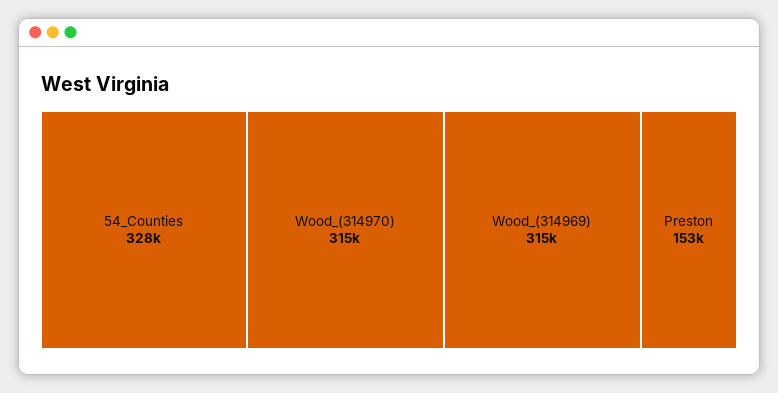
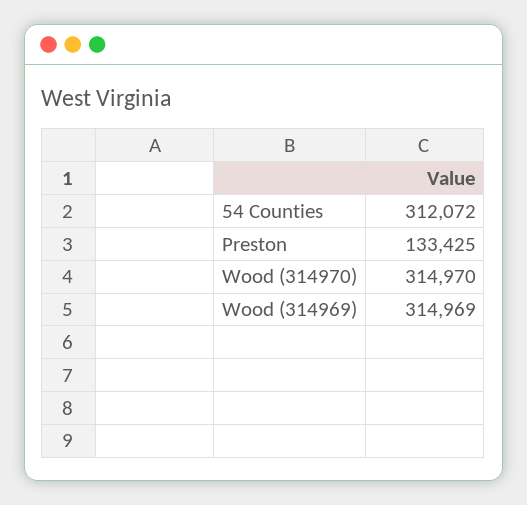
54_Counties: 328000 -> 312072
Preston: 153000 -> 133425

